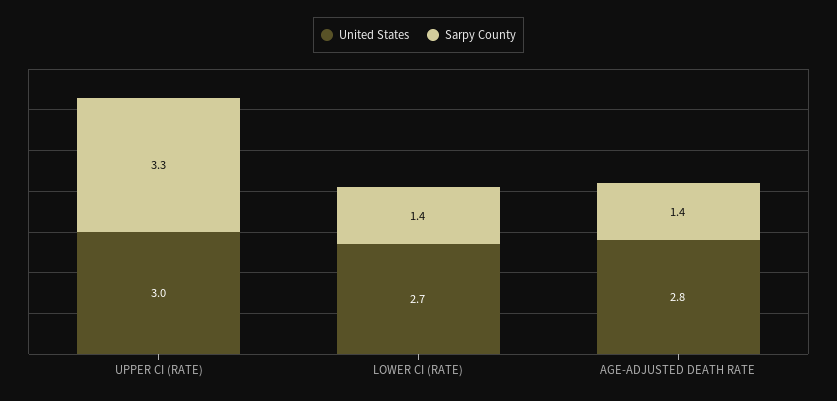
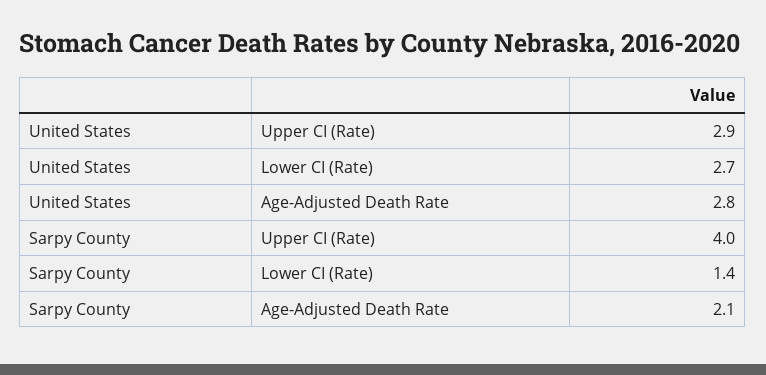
United States, UPPER CI (RATE): 3 -> 2.9
Sarpy County, UPPER CI (RATE): 3.3 -> 4
Sarpy County, AGE-ADJUSTED DEATH RATE: 1.4 -> 2.1

